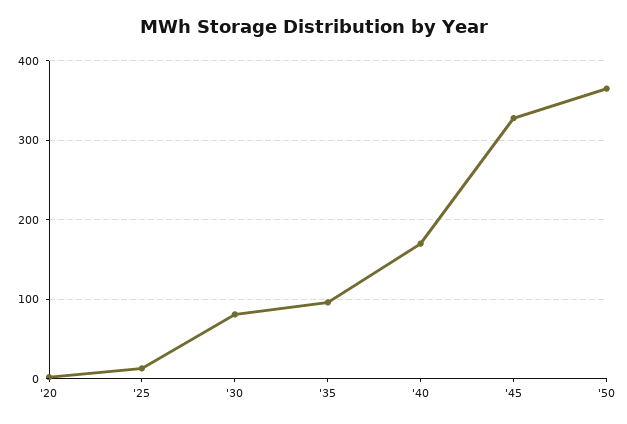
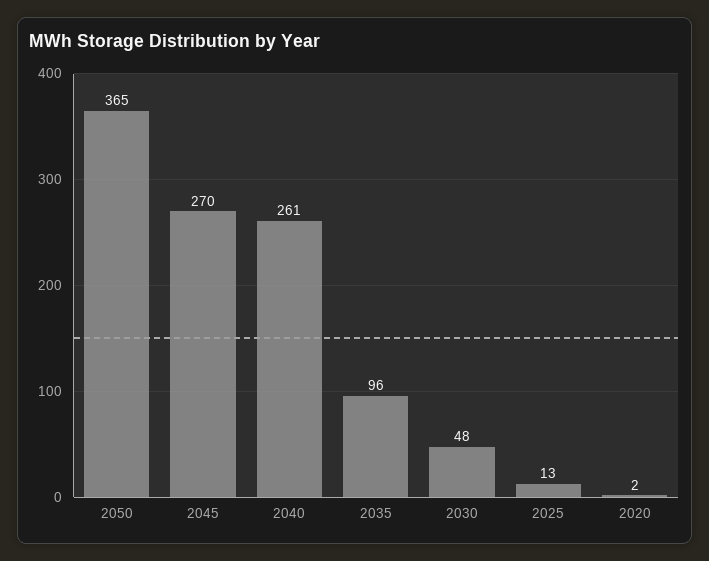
'30: 80 -> 48
'40: 170 -> 261
'45: 330 -> 270

